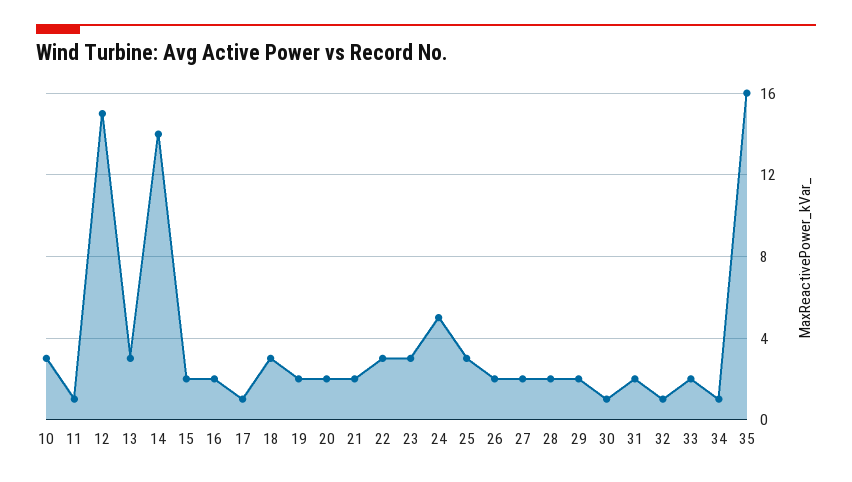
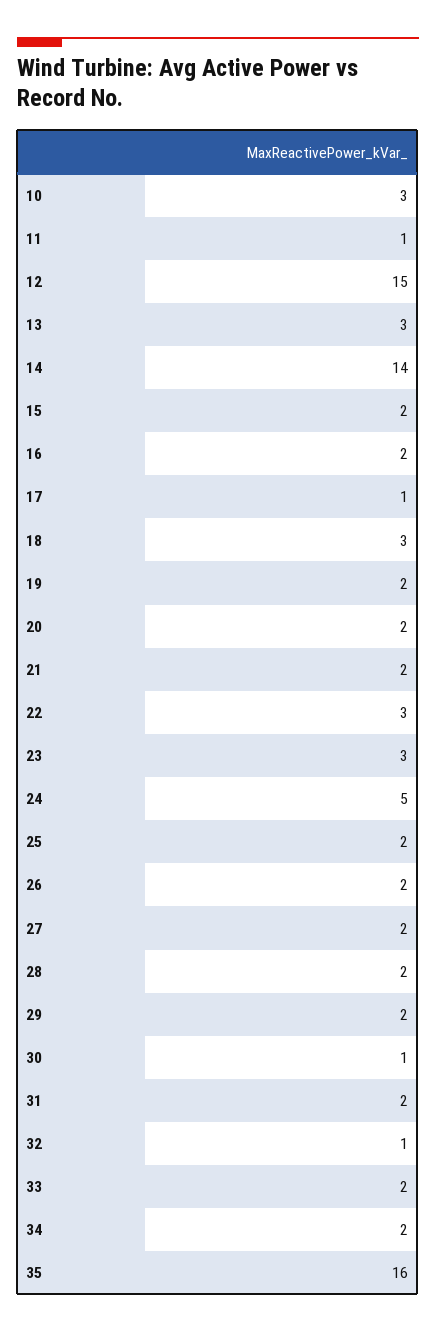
25: 3 -> 2
34: 1 -> 2

